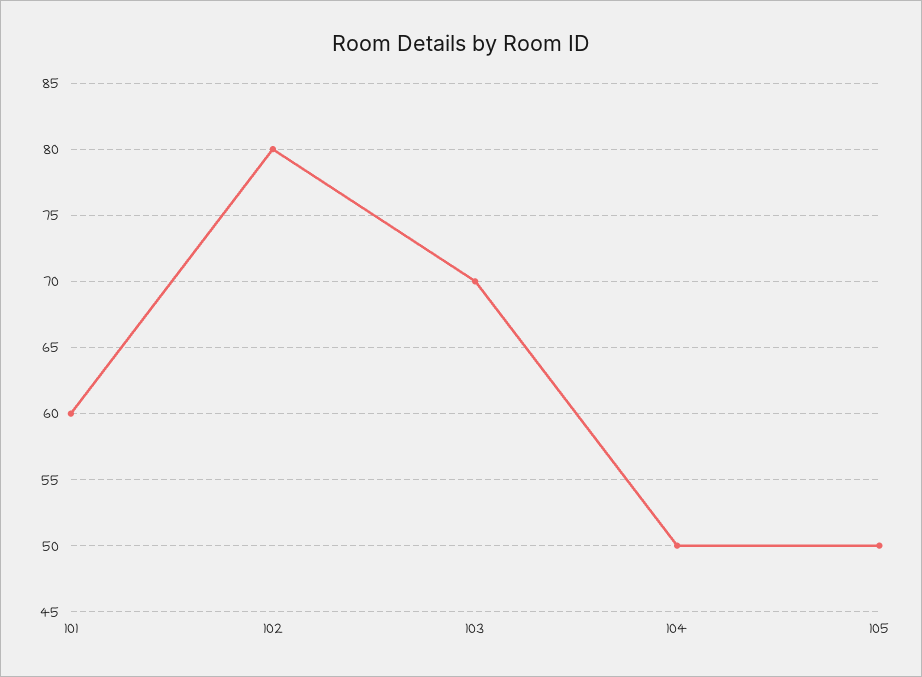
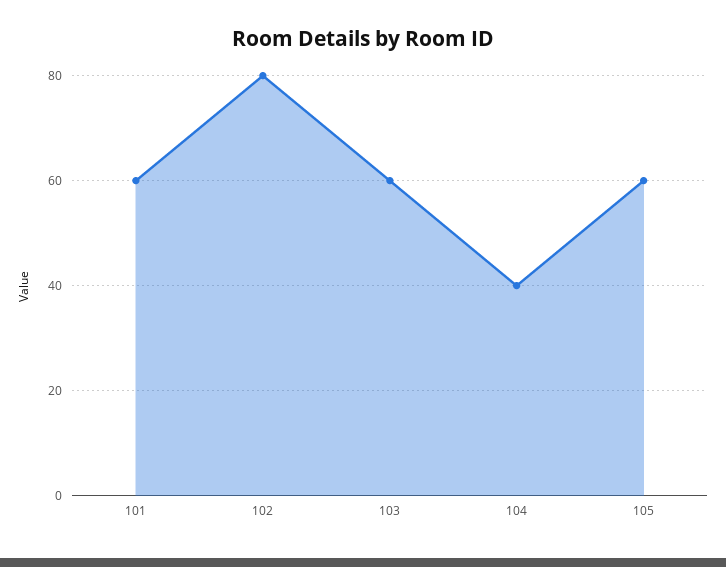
103: 70 -> 60
104: 50 -> 40
105: 50 -> 60

